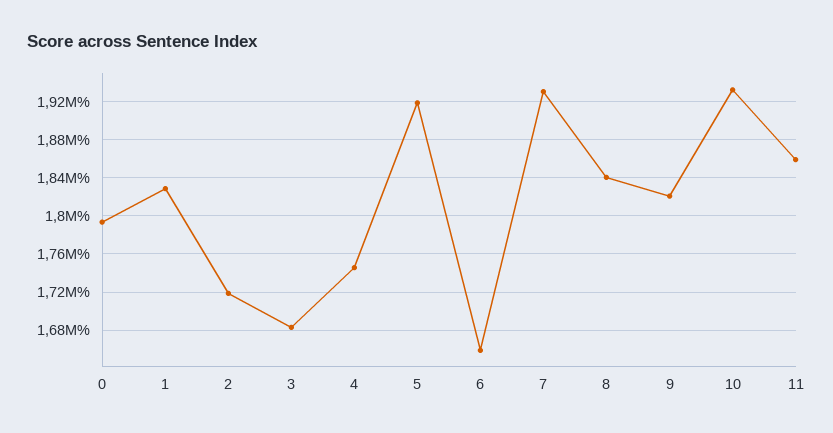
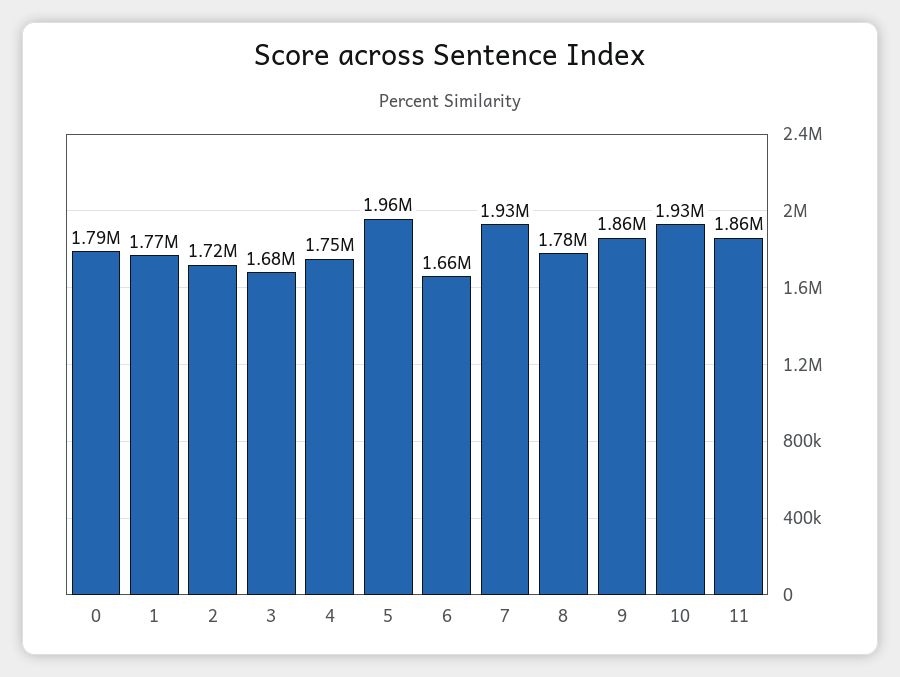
1: 1830000 -> 1770000
5: 1920000 -> 1960000
8: 1840000 -> 1780000
9: 1820000 -> 1860000

